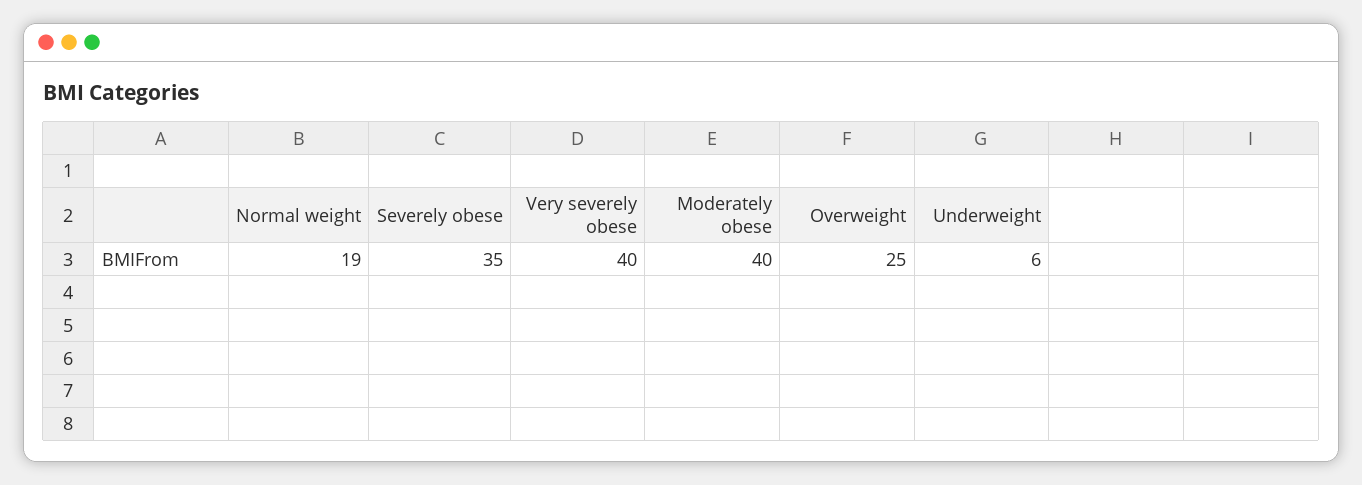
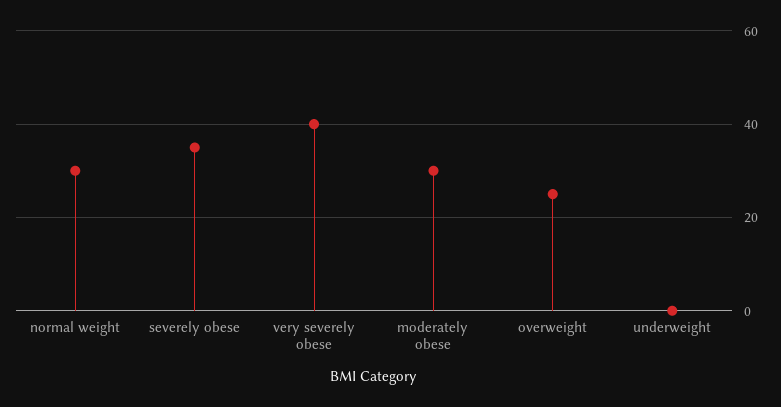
Normal weight: 19 -> 30
Moderately obese: 40 -> 30
Underweight: 6 -> 0

